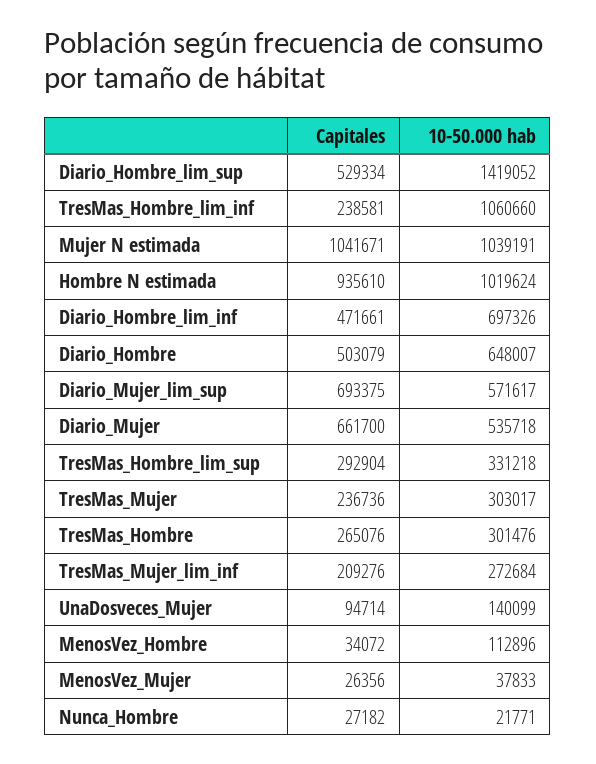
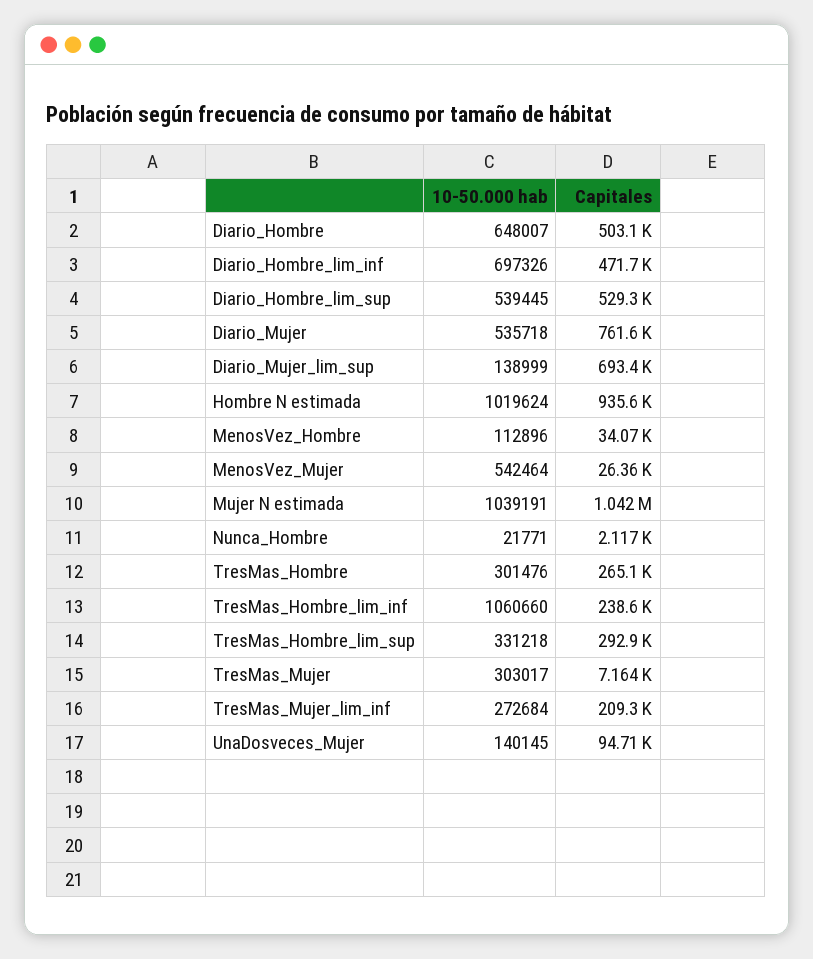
10-50.000 hab, Diario_Hombre_lim_sup: 1419052 -> 539445
10-50.000 hab, Diario_Mujer_lim_sup: 571617 -> 138999
Capitales, Diario_Mujer: 661700 -> 761600
Capitales, TresMas_Mujer: 236736 -> 7164
10-50.000 hab, UnaDosveces_Mujer: 140099 -> 140145
10-50.000 hab, MenosVez_Mujer: 37833 -> 542464
Capitales, Nunca_Hombre: 27182 -> 2117

